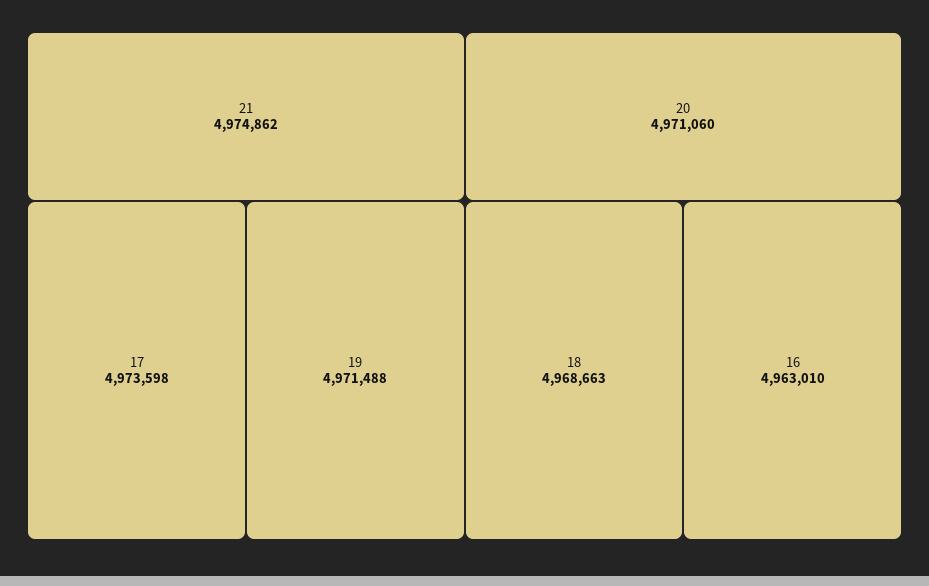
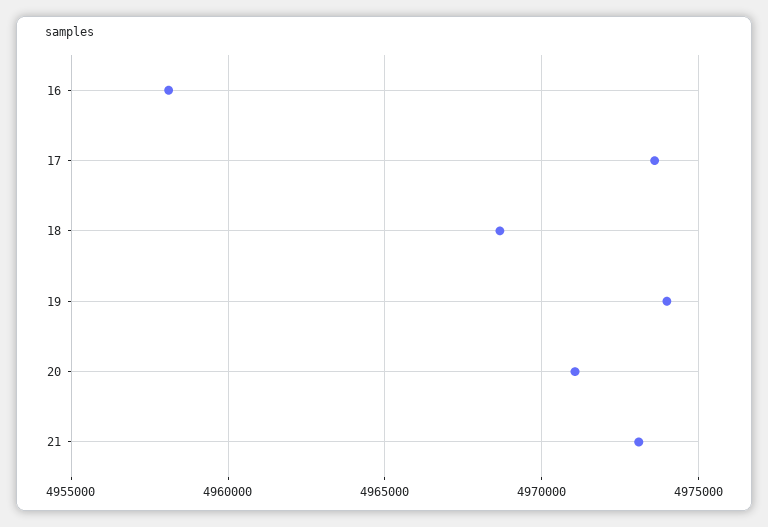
21: 4974862 -> 4973000
19: 4971488 -> 4974000
16: 4963010 -> 4958000

